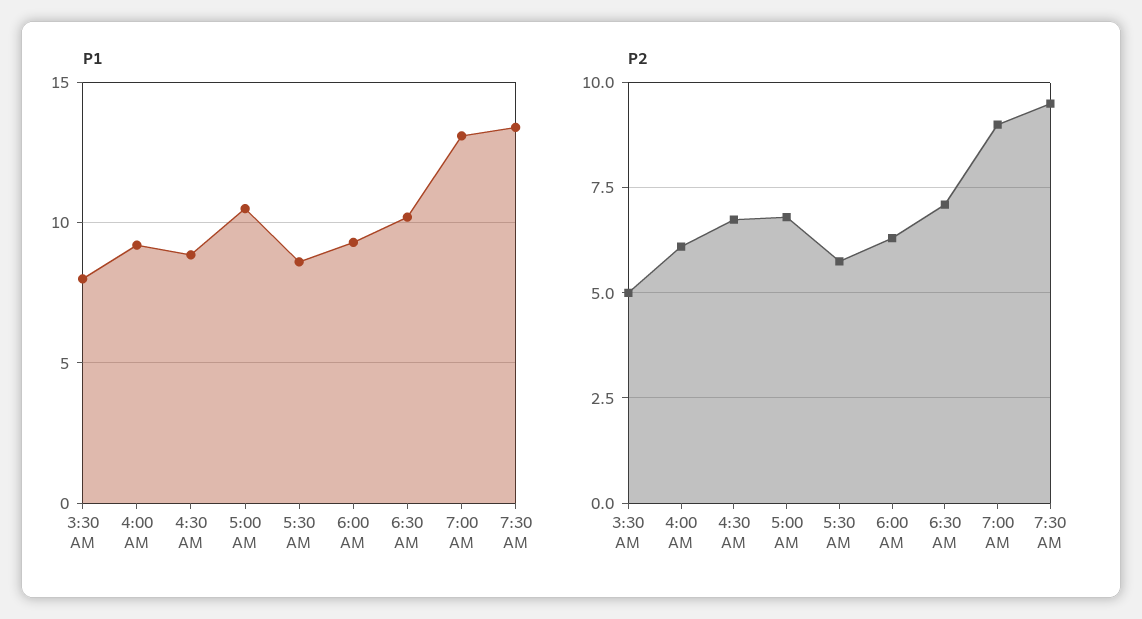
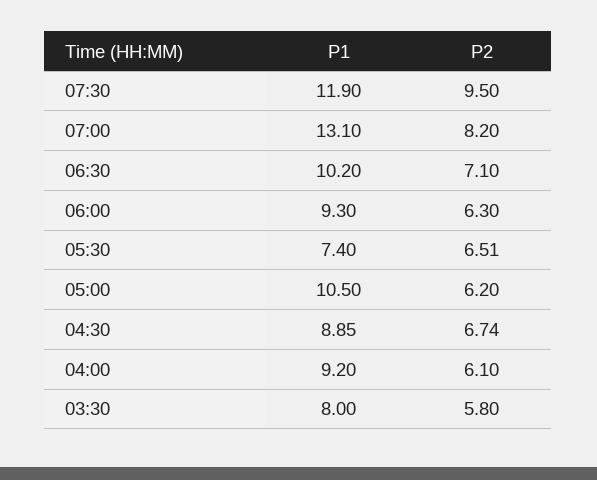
P1, 5:30 AM: 8.5 -> 7.4
P1, 7:30 AM: 13.5 -> 11.9
P2, 3:30 AM: 5 -> 5.8
P2, 5:00 AM: 6.75 -> 6.2
P2, 5:30 AM: 5.75 -> 6.51
P2, 7:00 AM: 9 -> 8.2

